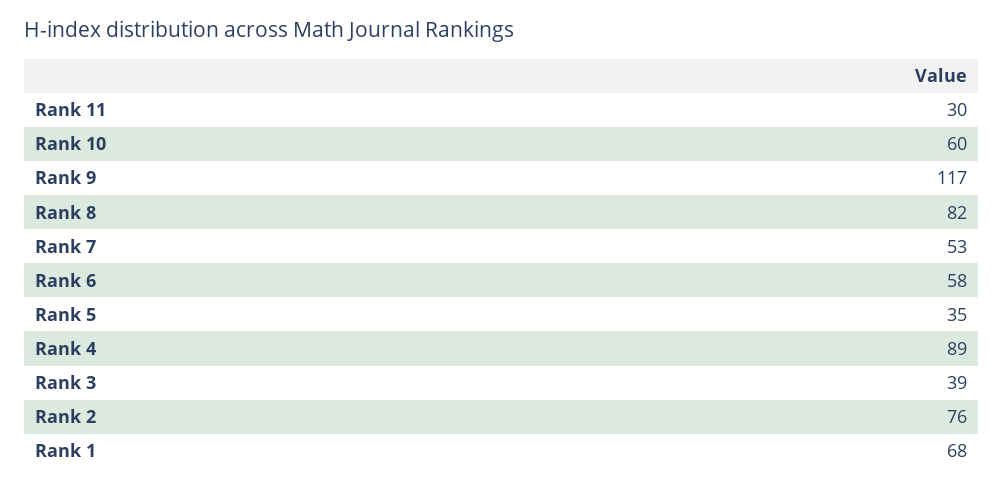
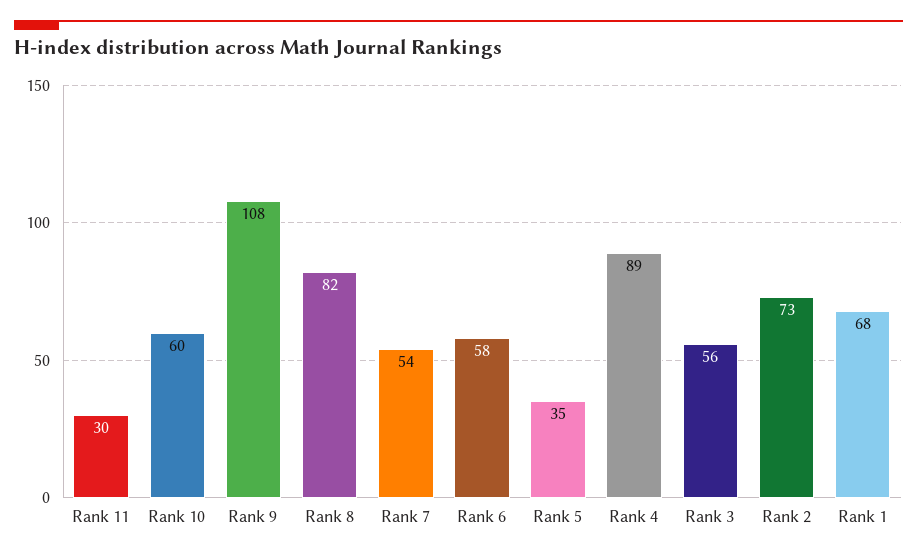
Rank 9: 117 -> 108
Rank 7: 53 -> 54
Rank 3: 39 -> 56
Rank 2: 76 -> 73

